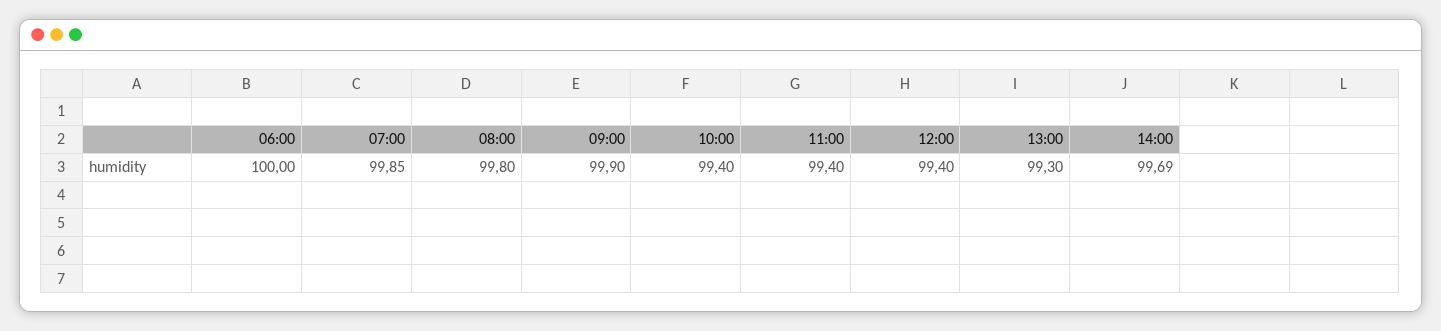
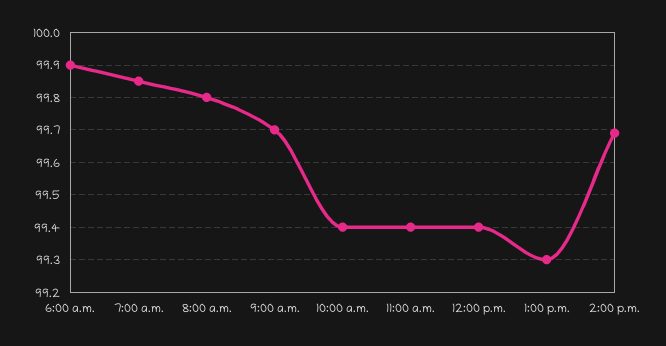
06:00: 100 -> 99.9
09:00: 99.9 -> 99.7

